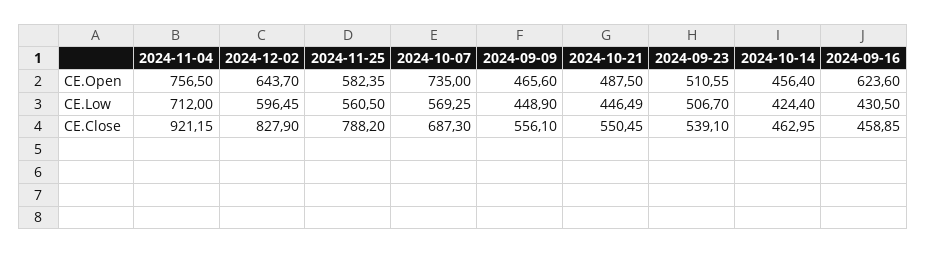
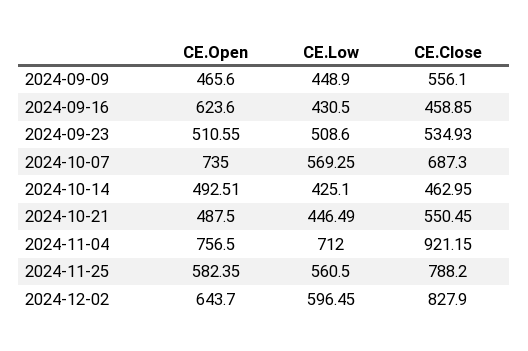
2024-10-14, CE.Open: 456.4 -> 492.51
2024-09-23, CE.Low: 506.7 -> 508.6
2024-10-14, CE.Low: 424.4 -> 425.1
2024-09-23, CE.Close: 539.1 -> 534.93

